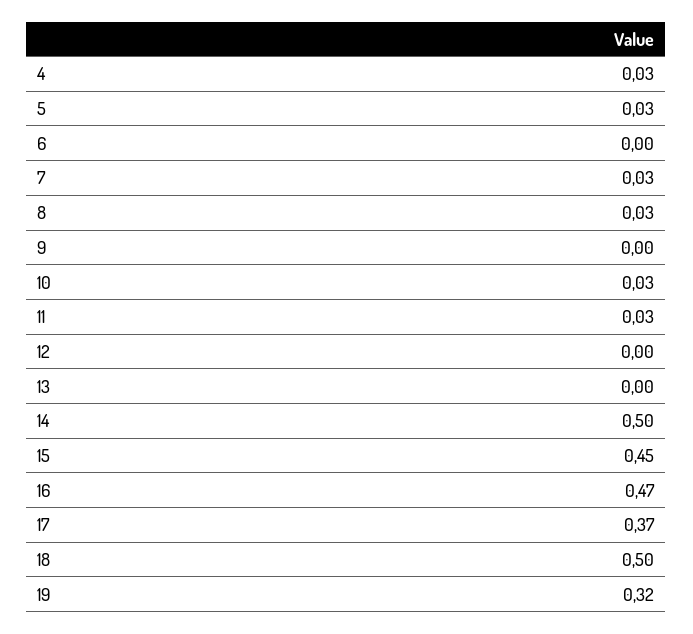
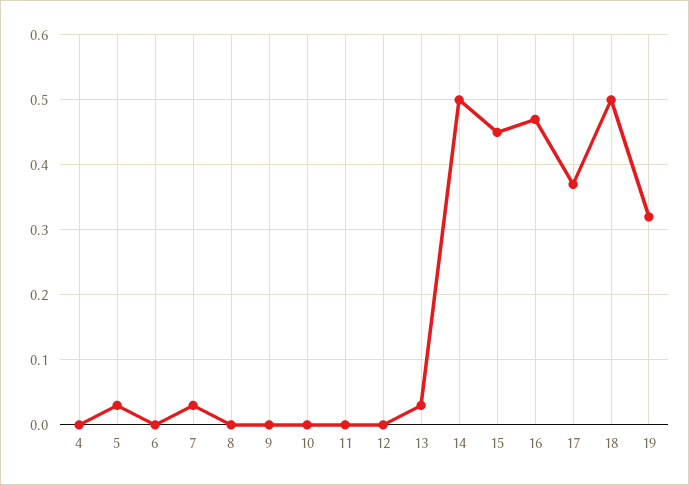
4: 0.03 -> 0
8: 0.03 -> 0
10: 0.03 -> 0
11: 0.03 -> 0
13: 0 -> 0.03

